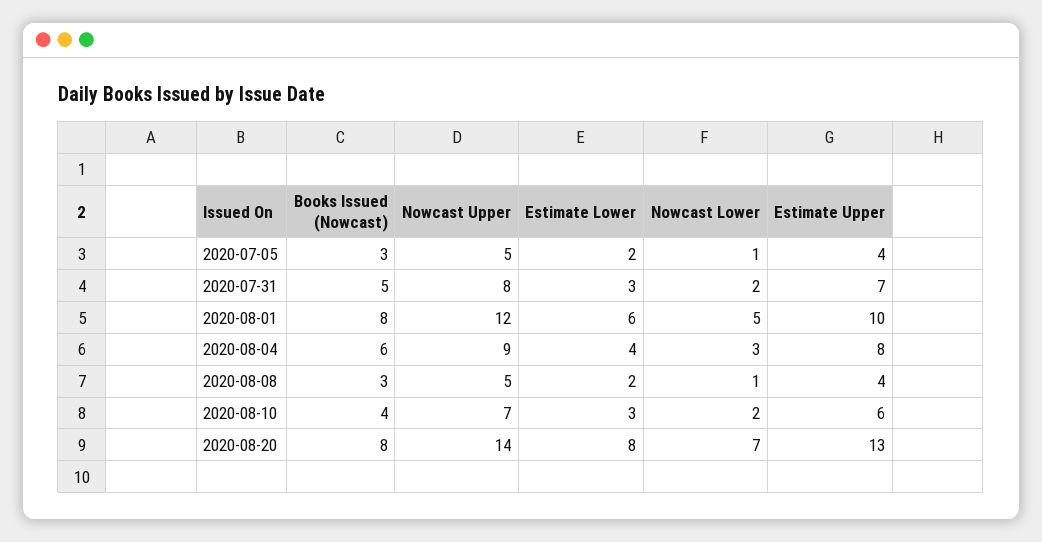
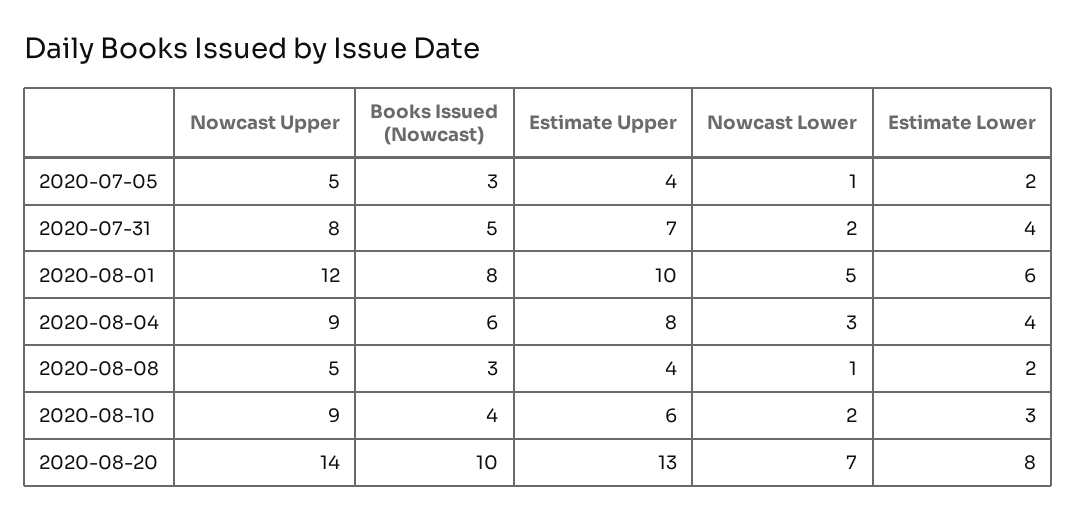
Estimate Lower, 2020-07-31: 3 -> 4
Nowcast Upper, 2020-08-10: 7 -> 9
Books Issued (Nowcast), 2020-08-20: 8 -> 10

